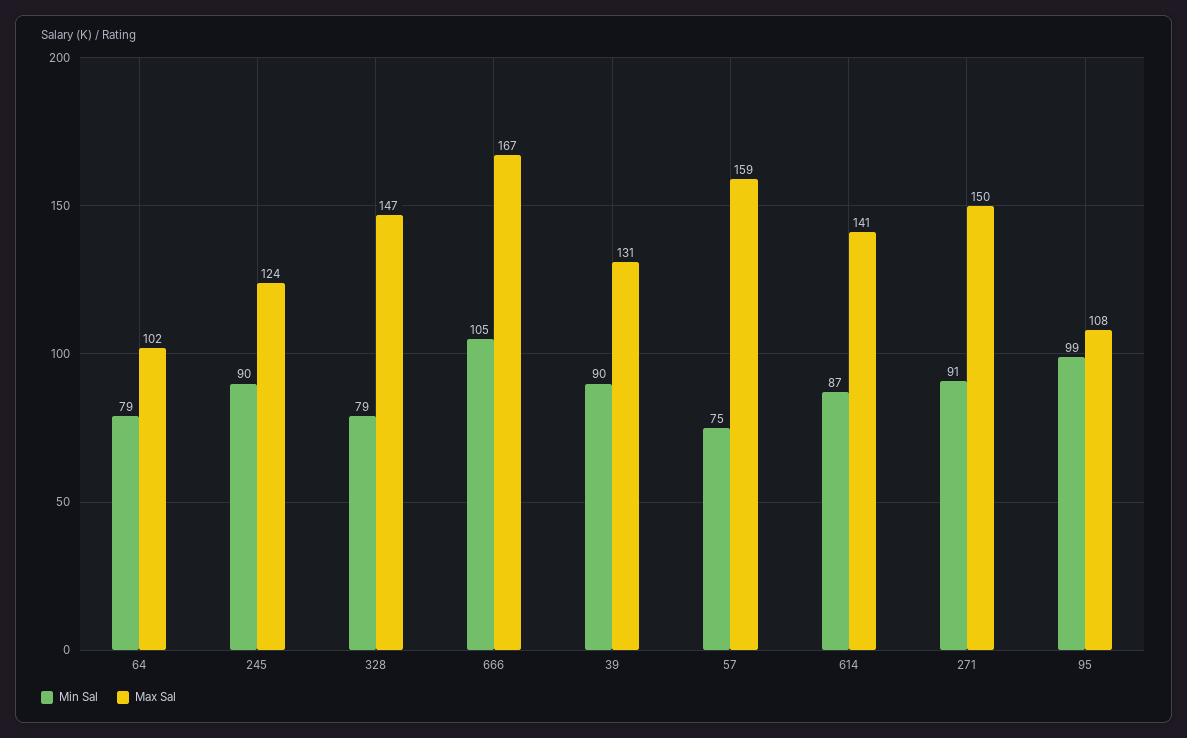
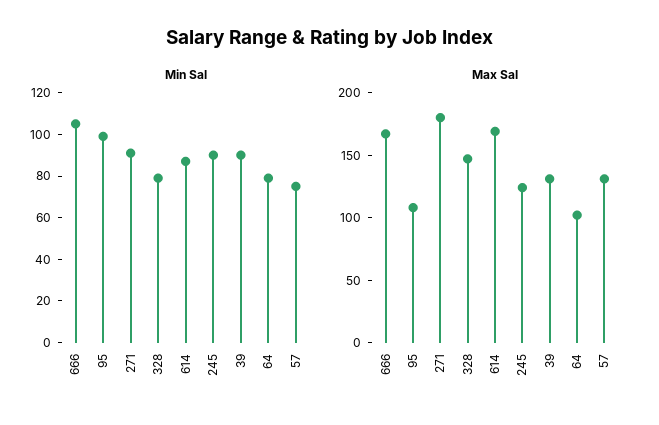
Max Sal, 57: 159 -> 130
Max Sal, 614: 141 -> 170
Max Sal, 271: 150 -> 180

